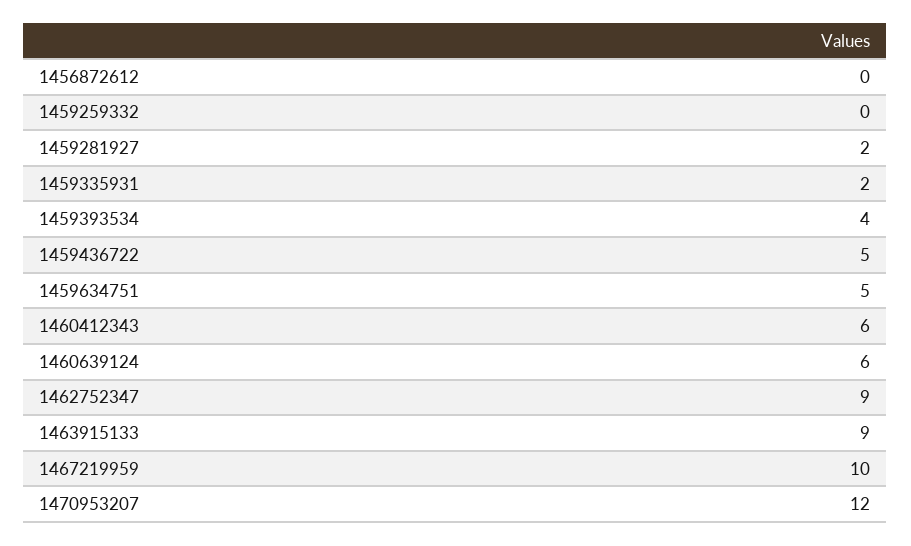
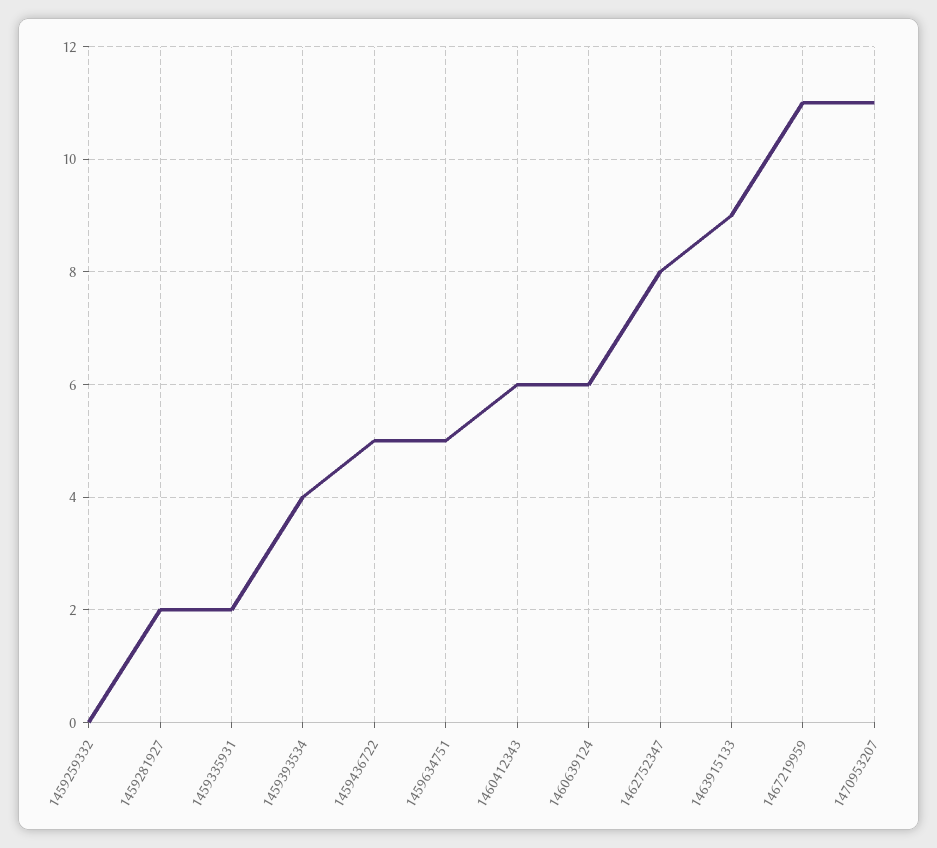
1456872612: 0 -> none
1462752347: 9 -> 8
1467219959: 10 -> 11
1470953207: 12 -> 11

